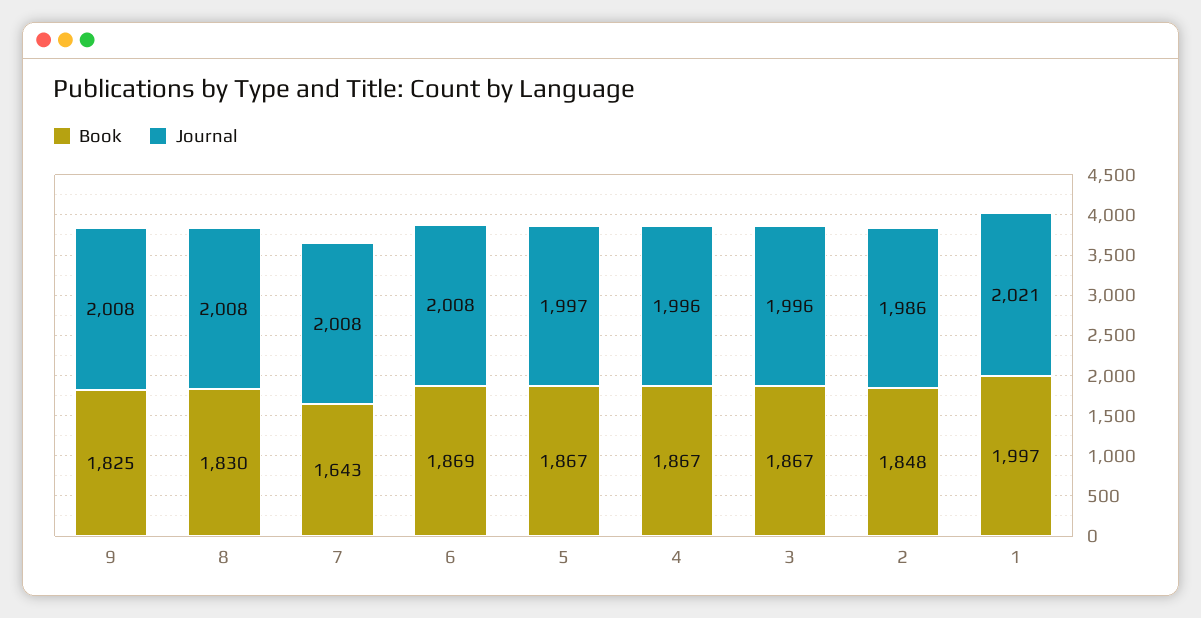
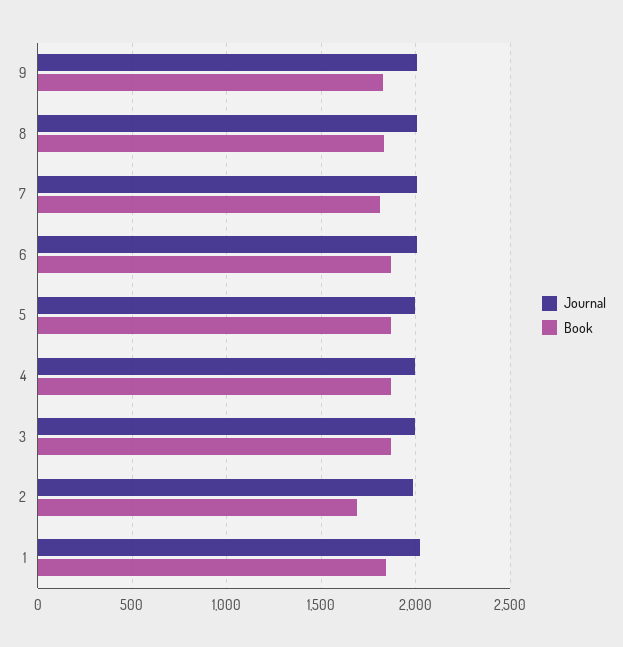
Book, 7: 1643 -> 1800
Book, 2: 1848 -> 1700
Book, 1: 1997 -> 1850

